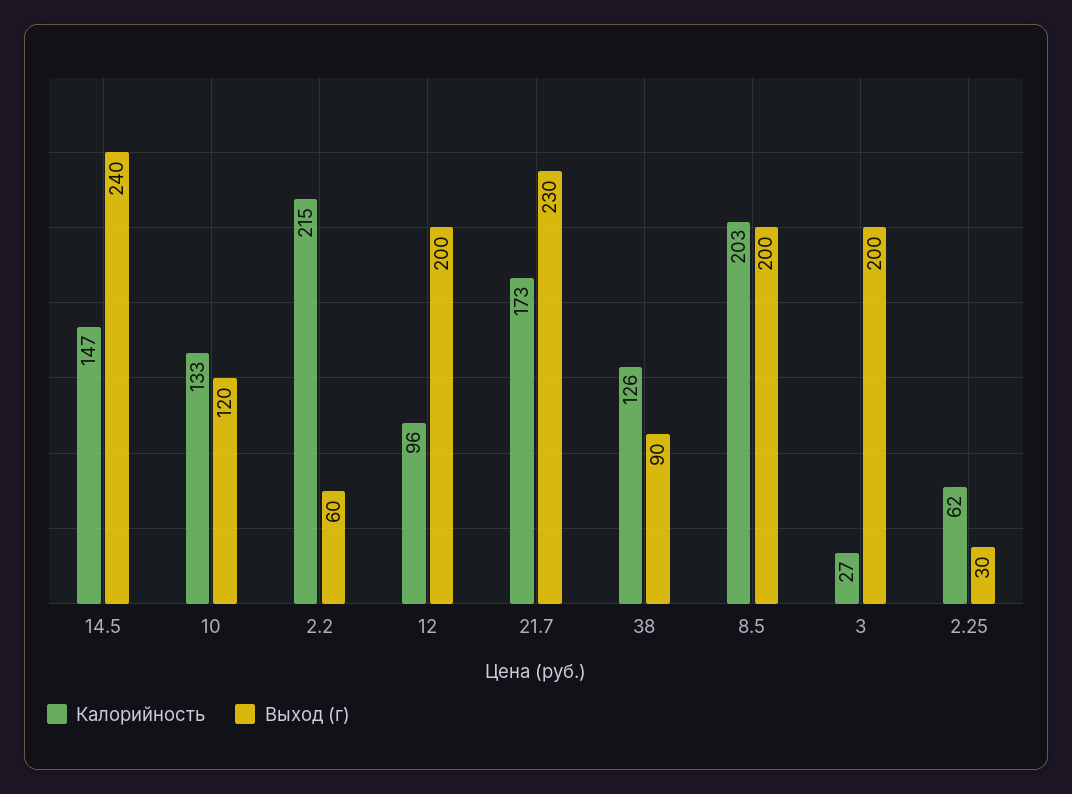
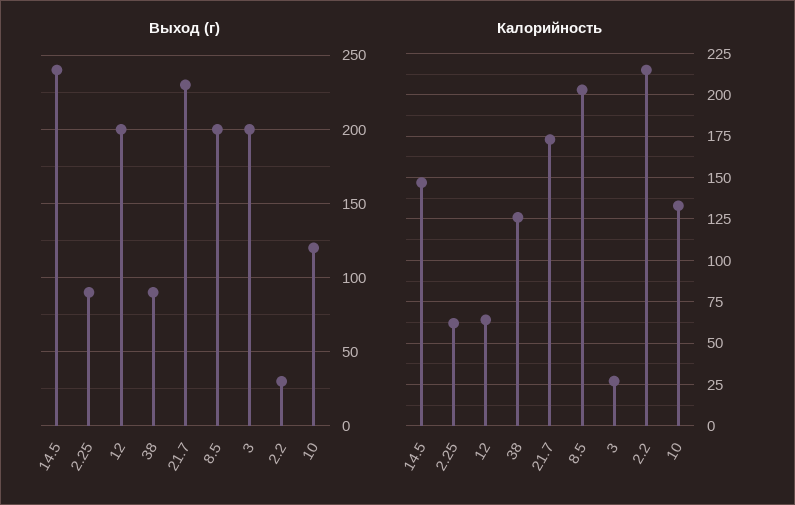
Выход (г), 2.2: 60 -> 30
Калорийность, 12: 96 -> 65
Выход (г), 2.25: 30 -> 90

